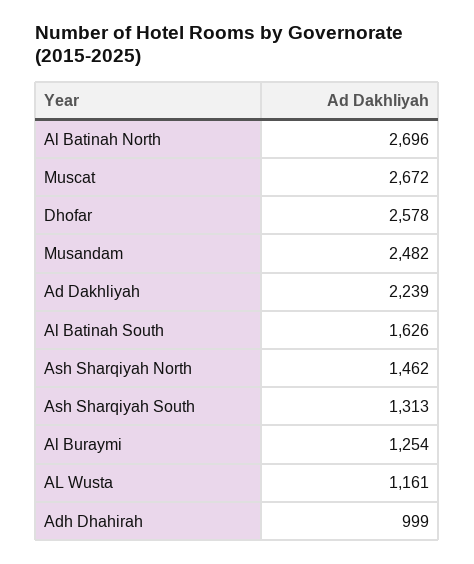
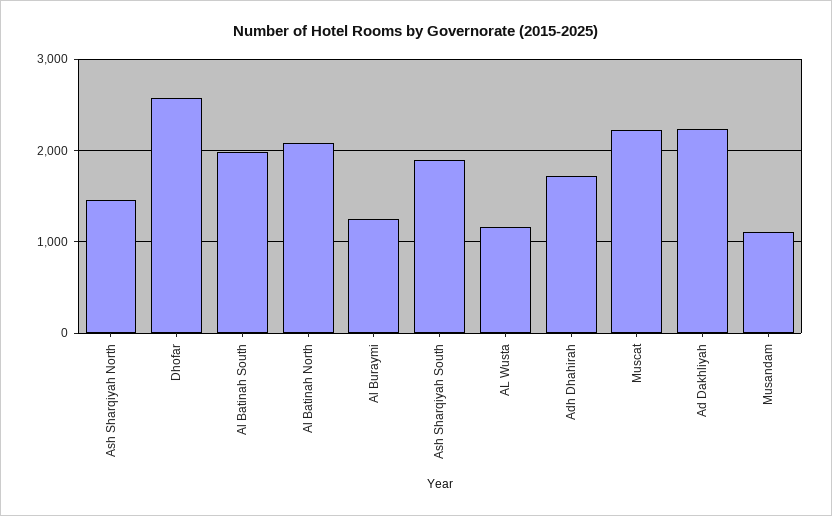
Al Batinah North: 2696 -> 2100
Muscat: 2672 -> 2200
Musandam: 2482 -> 1100
Al Batinah South: 1626 -> 2000
Ash Sharqiyah South: 1313 -> 1900
Adh Dhahirah: 999 -> 1700

